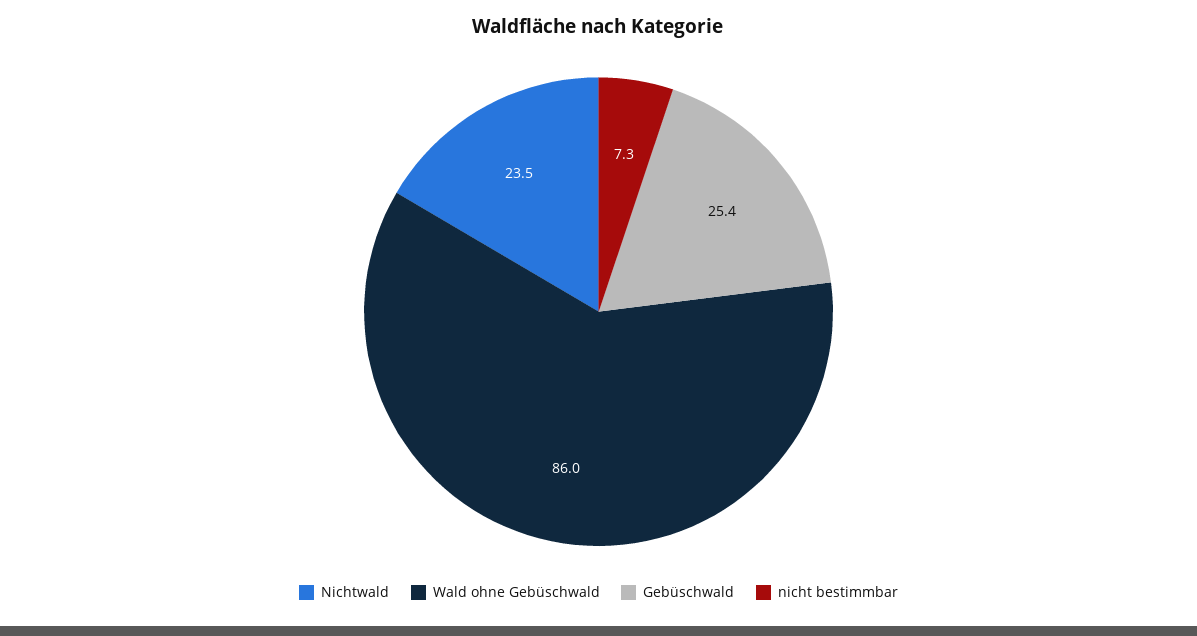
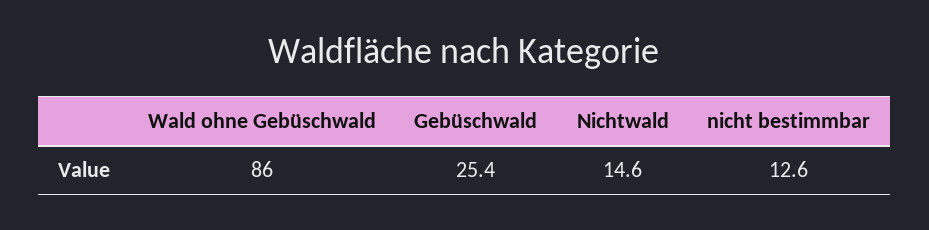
Nichtwald: 23.5 -> 14.6
nicht bestimmbar: 7.3 -> 12.6

